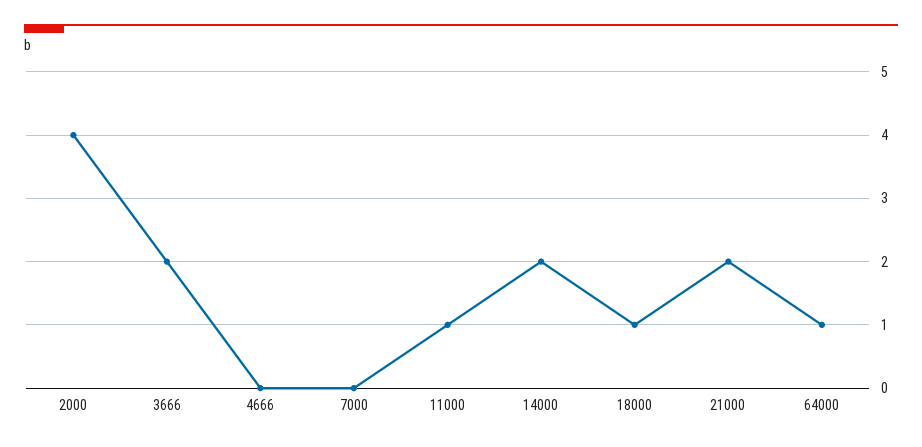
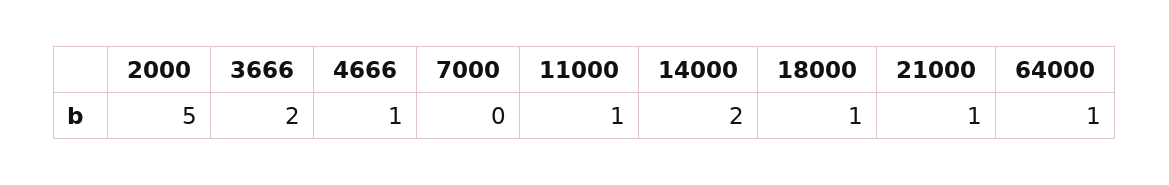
2000: 4 -> 5
4666: 0 -> 1
21000: 2 -> 1

